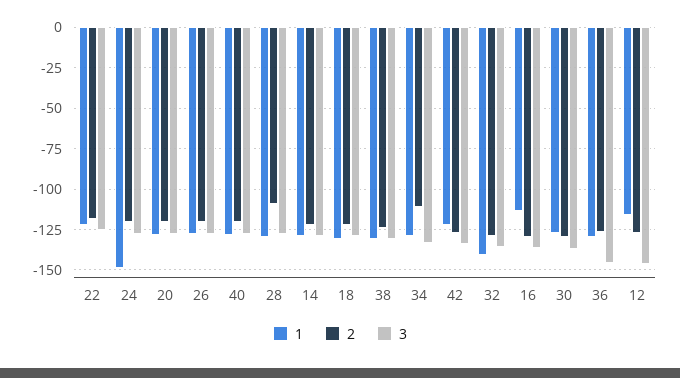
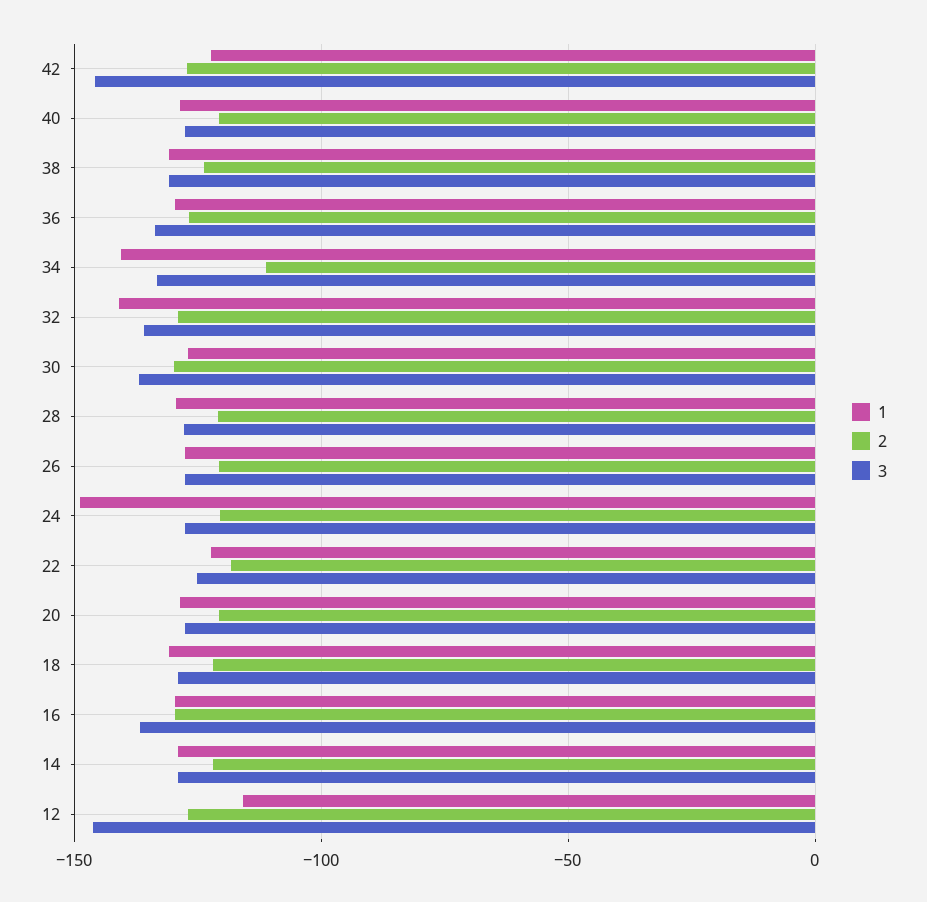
2, 28: -110 -> -120
1, 34: -130 -> -140
3, 42: -135 -> -145
1, 16: -115 -> -130
3, 36: -145 -> -135

